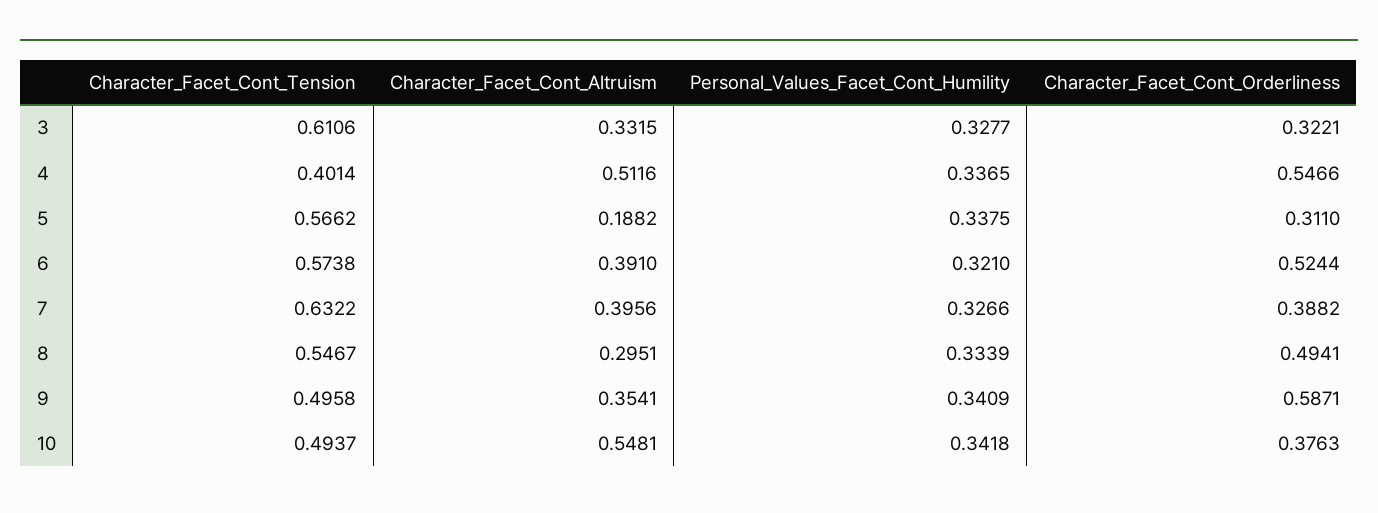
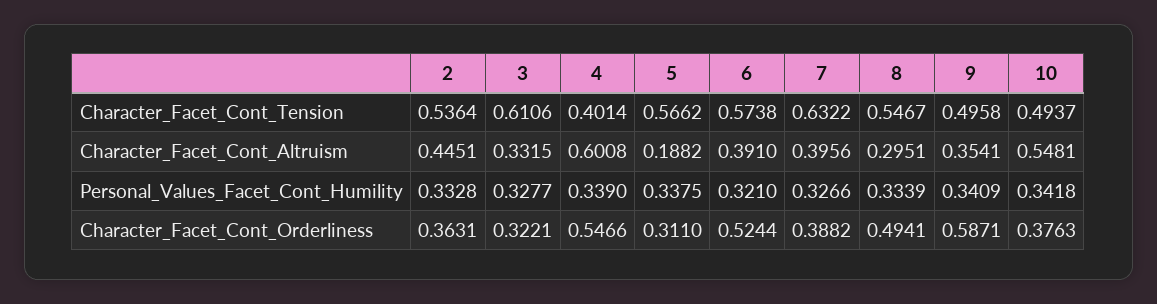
Character_Facet_Cont_Altruism, 4: 0.5116 -> 0.6008
Personal_Values_Facet_Cont_Humility, 4: 0.3365 -> 0.339
Character_Facet_Cont_Tension, 2: none -> 0.5364
Character_Facet_Cont_Altruism, 2: none -> 0.4451
Personal_Values_Facet_Cont_Humility, 2: none -> 0.3328
Character_Facet_Cont_Orderliness, 2: none -> 0.3631

